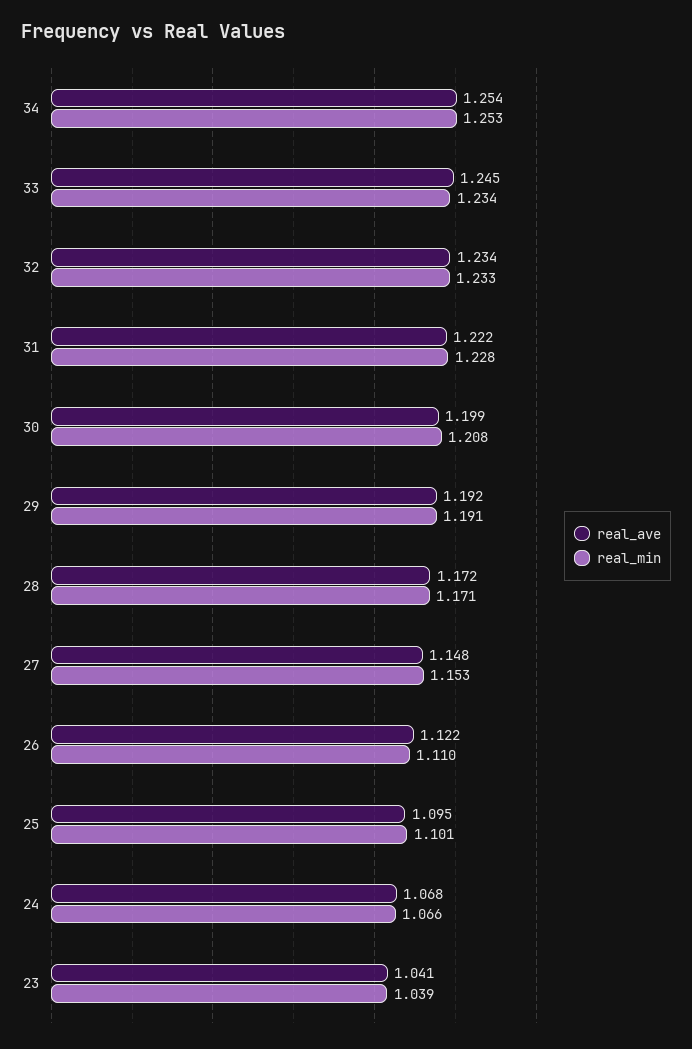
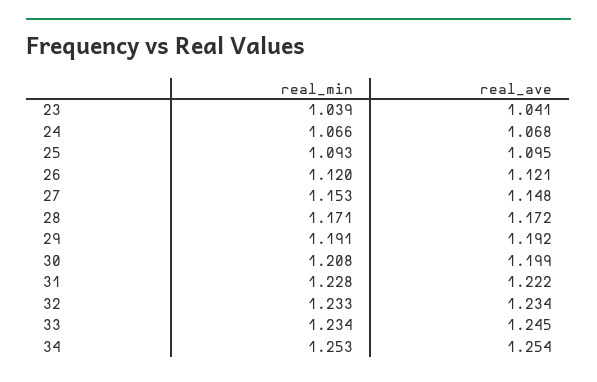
real_ave, 26: 1.122 -> 1.121
real_min, 26: 1.11 -> 1.12
real_min, 25: 1.101 -> 1.093

